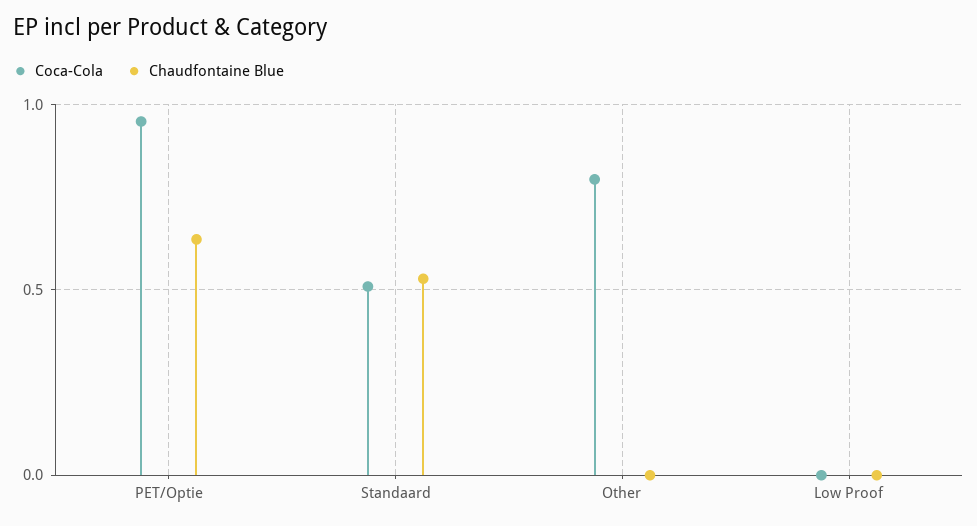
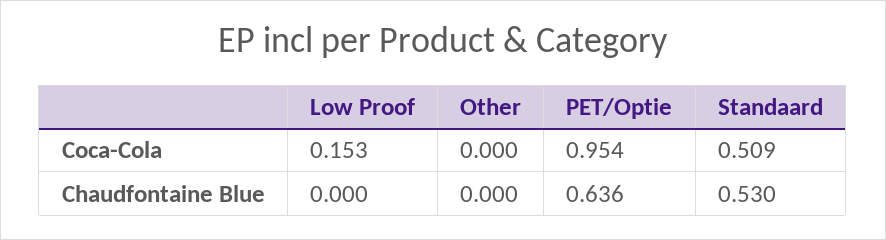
Coca-Cola, Other: 0.8 -> 0
Coca-Cola, Low Proof: 0 -> 0.153

